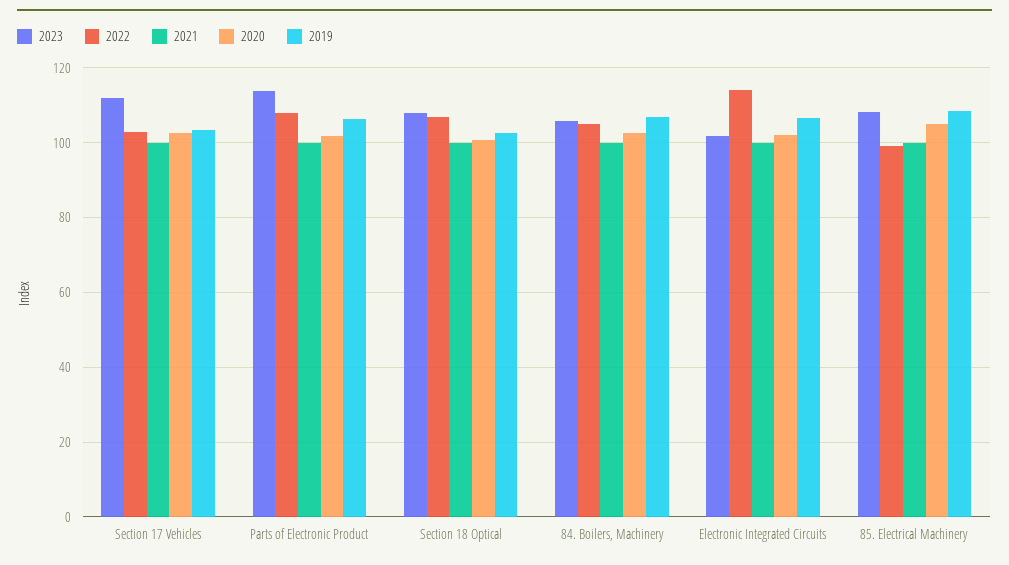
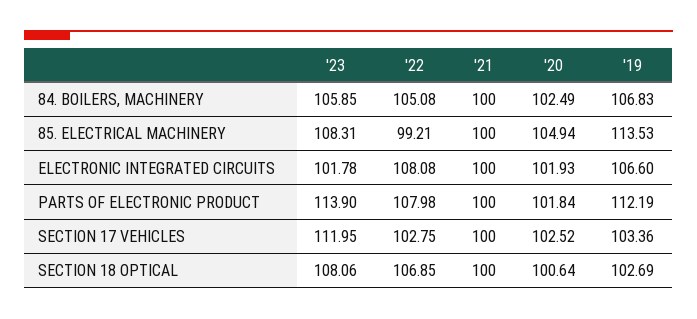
2019, Parts of Electronic Product: 106 -> 112.19
2022, Electronic Integrated Circuits: 114 -> 108.08
2019, 85. Electrical Machinery: 108 -> 113.53

